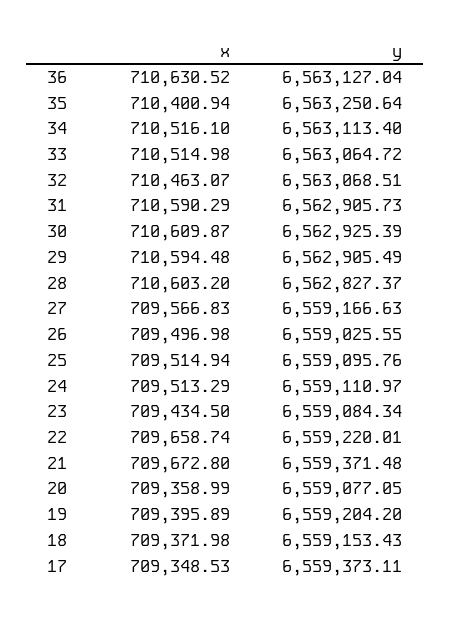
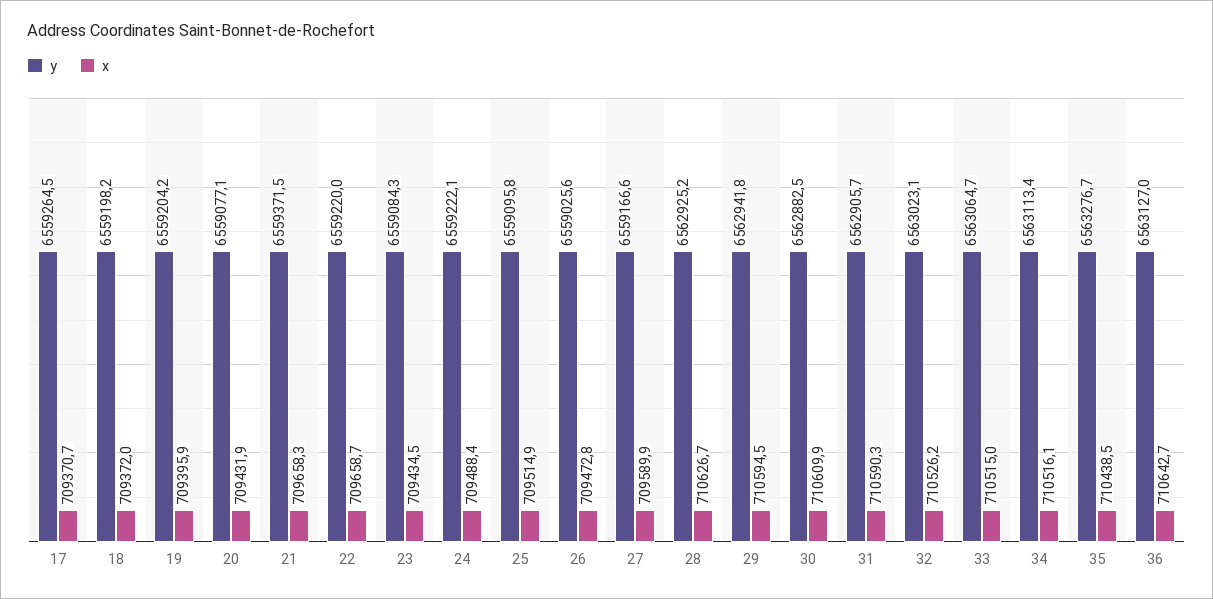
x, 36: 710630.52 -> 710642.7
x, 35: 710400.94 -> 710438.5
y, 35: 6563250.64 -> 6563276.7
x, 32: 710463.07 -> 710526.2
y, 32: 6563068.51 -> 6563023.1
y, 30: 6562925.39 -> 6562882.5
y, 29: 6562905.49 -> 6562941.8
x, 28: 710603.2 -> 710626.7
y, 28: 6562827.37 -> 6562925.2
x, 27: 709566.83 -> 709589.9
x, 26: 709496.98 -> 709472.8
x, 24: 709513.29 -> 709488.4
y, 24: 6559110.97 -> 6559222.1
x, 21: 709672.8 -> 709658.3
x, 20: 709358.99 -> 709431.9
y, 18: 6559153.43 -> 6559198.2
x, 17: 709348.53 -> 709370.7
y, 17: 6559373.11 -> 6559264.5

